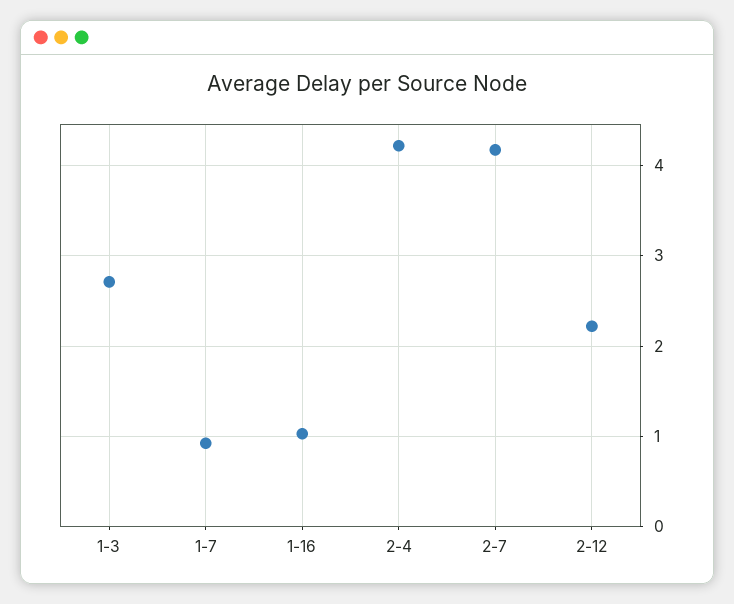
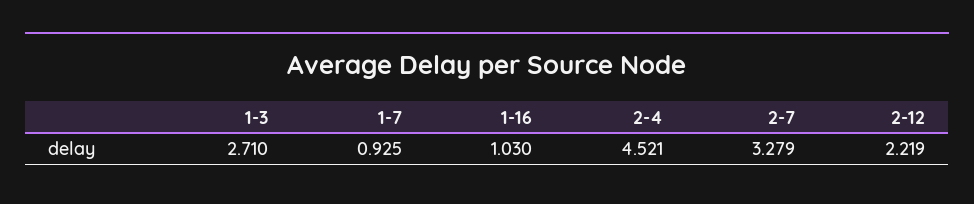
2-4: 4.2 -> 4.521
2-7: 4.2 -> 3.279

